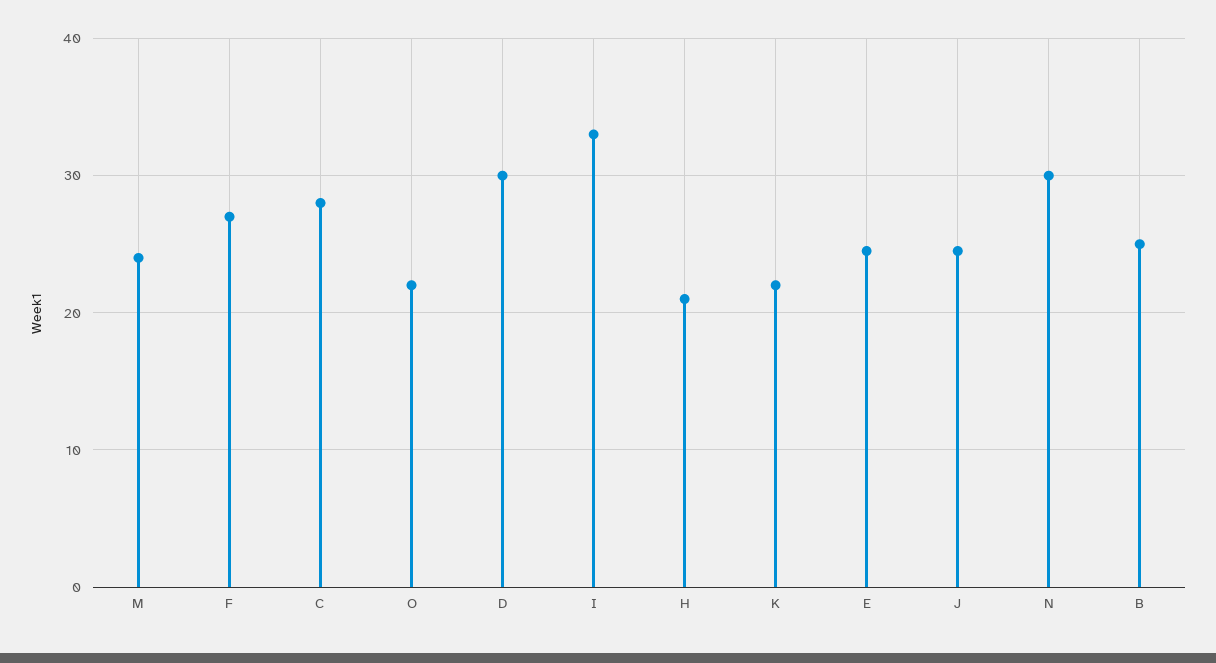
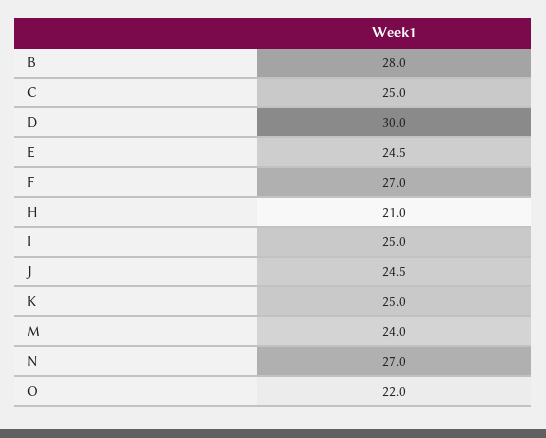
C: 28 -> 25
I: 33 -> 25
K: 22 -> 25
N: 30 -> 27
B: 25 -> 28

